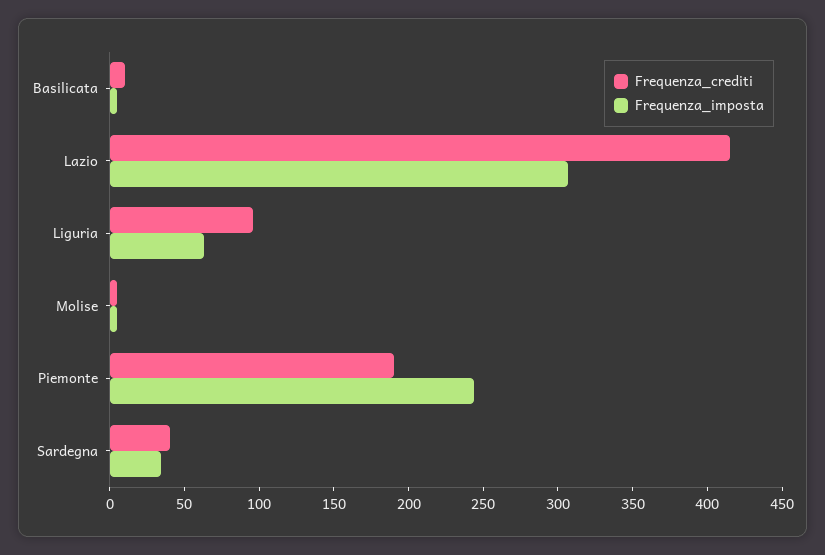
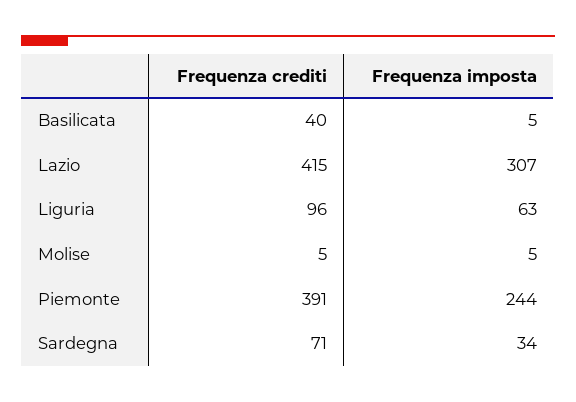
Frequenza_crediti, Basilicata: 10 -> 40
Frequenza_crediti, Piemonte: 190 -> 391
Frequenza_crediti, Sardegna: 40 -> 71

